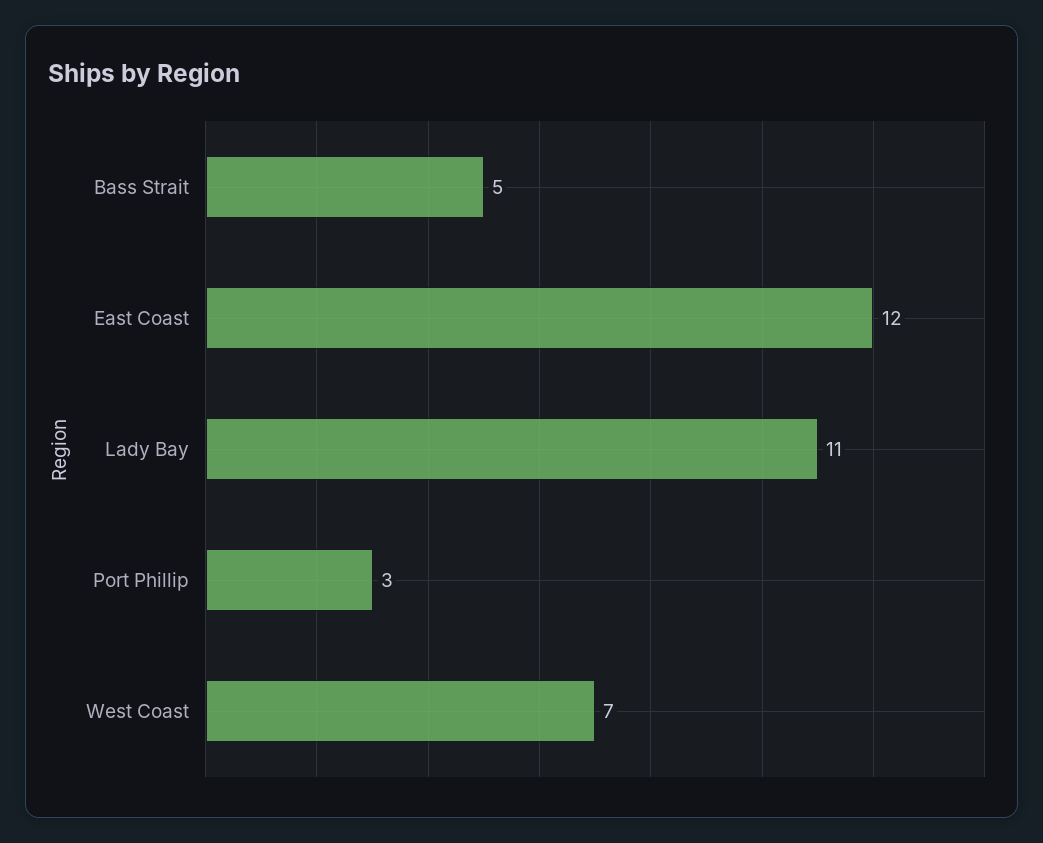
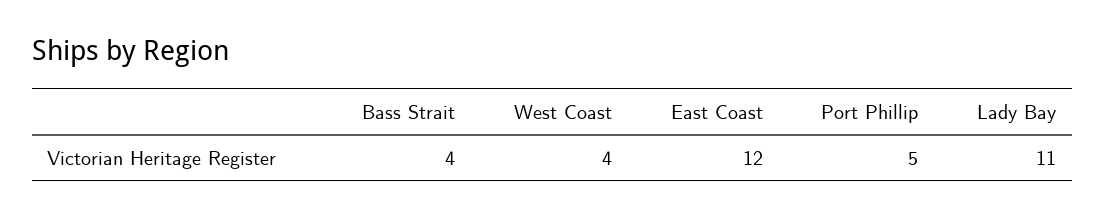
Bass Strait: 5 -> 4
Port Phillip: 3 -> 5
West Coast: 7 -> 4

